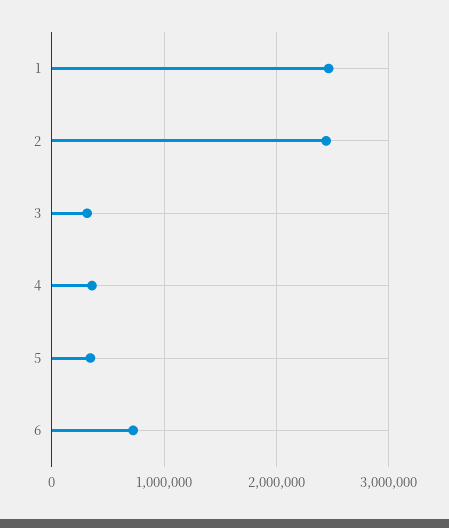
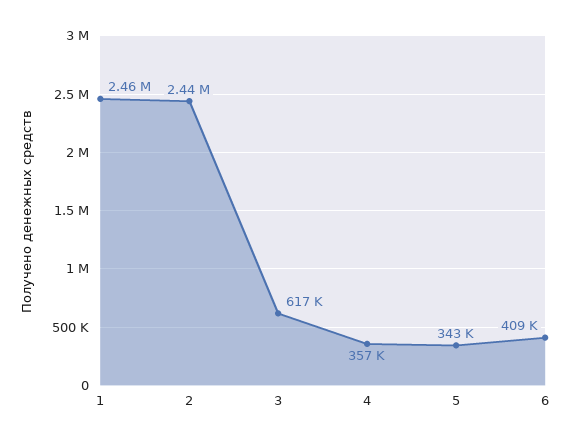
3: 300000 -> 617000
6: 700000 -> 409000

